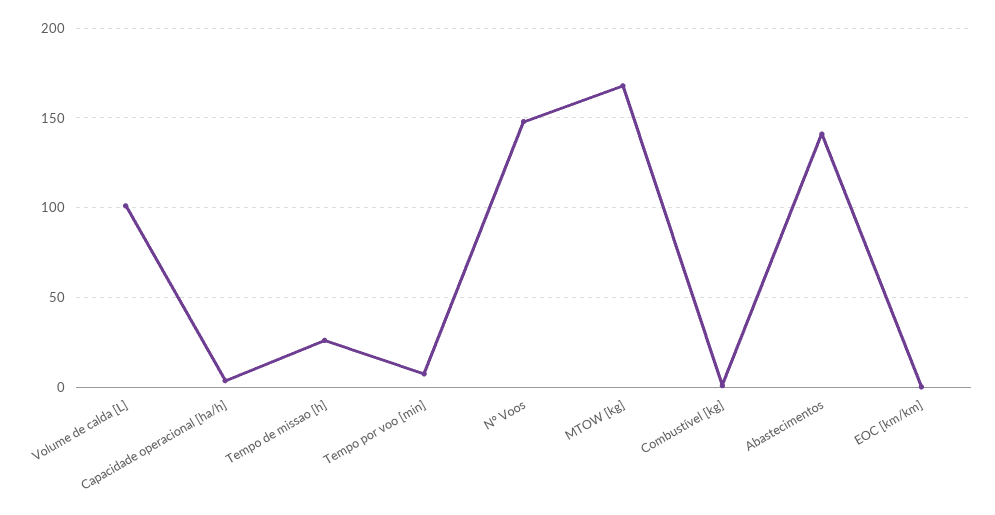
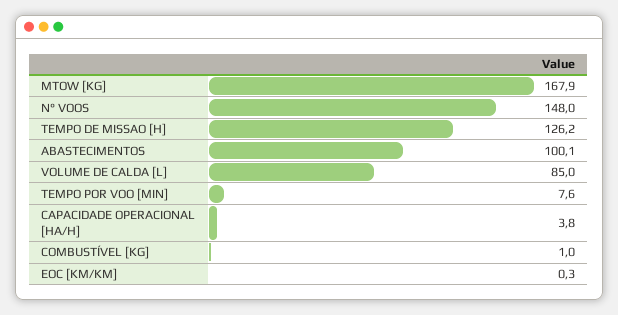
Volume de calda [L]: 100 -> 85
Tempo de missao [h]: 25 -> 126.2
Abastecimentos: 140 -> 100.1

